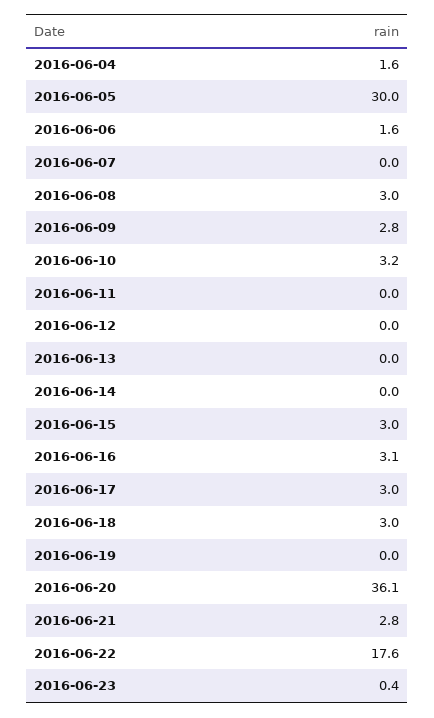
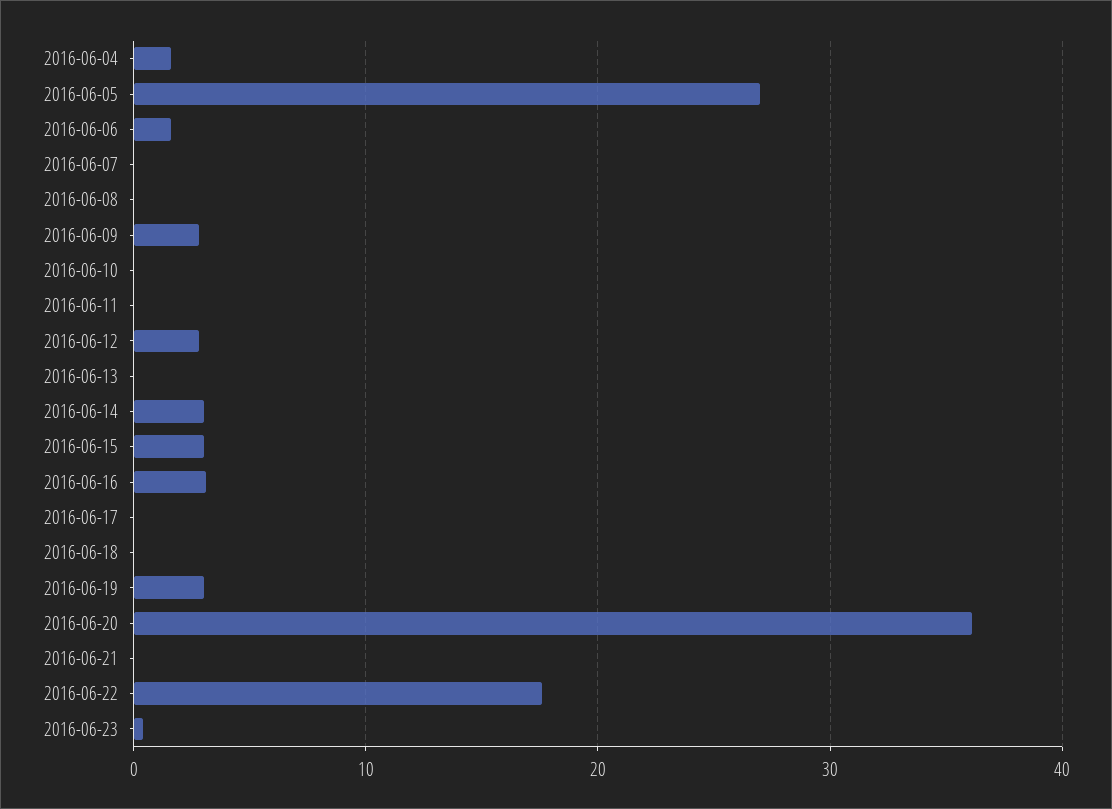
2016-06-05: 30 -> 27
2016-06-08: 3 -> 0
2016-06-10: 3.2 -> 0
2016-06-12: 0 -> 3
2016-06-14: 0 -> 3
2016-06-17: 3 -> 0
2016-06-18: 3 -> 0
2016-06-19: 0 -> 3
2016-06-21: 2.8 -> 0

